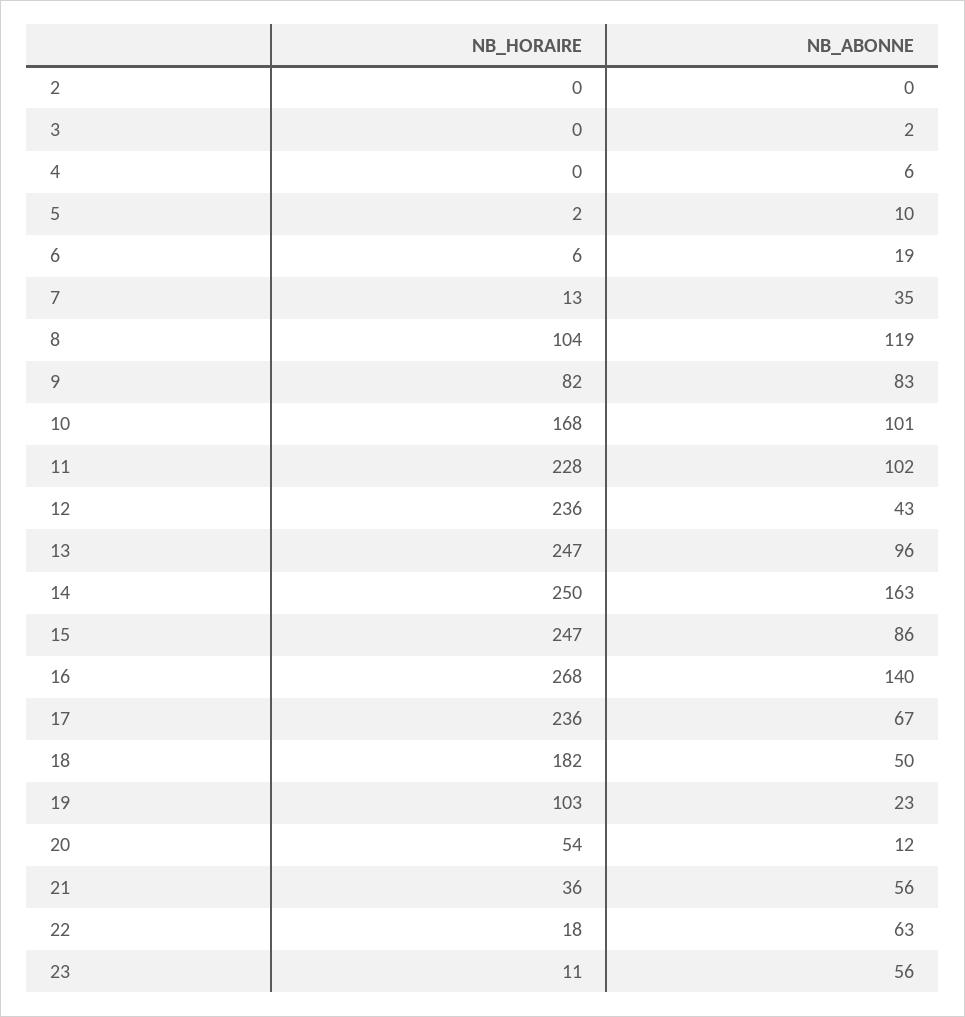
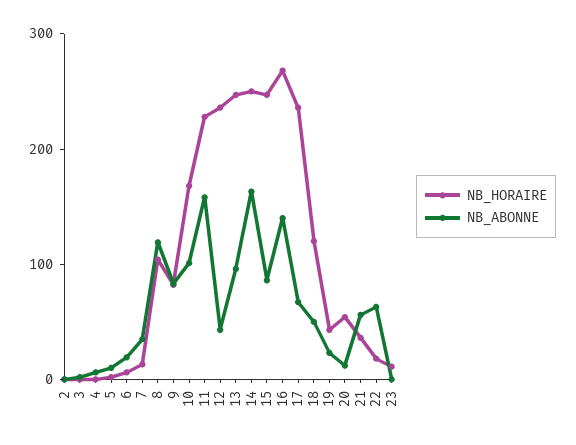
NB_ABONNE, 11: 102 -> 160
NB_HORAIRE, 18: 182 -> 120
NB_HORAIRE, 19: 103 -> 40
NB_ABONNE, 23: 56 -> 0

